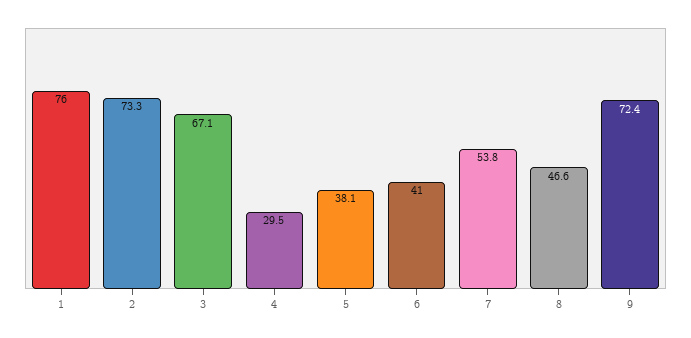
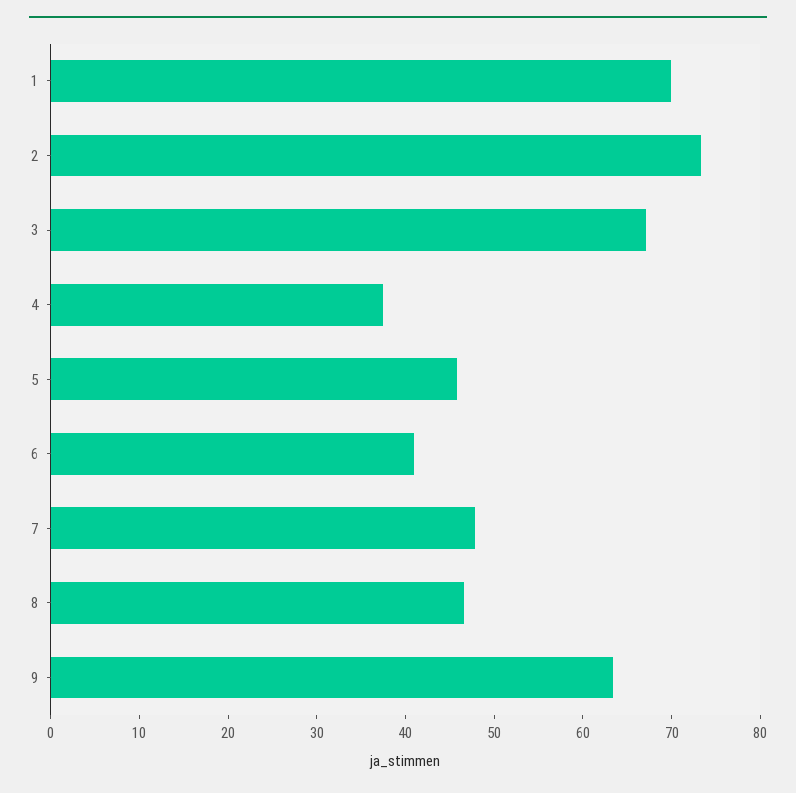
1: 76 -> 70
4: 29.5 -> 38
5: 38.1 -> 46
7: 53.8 -> 48
9: 72.4 -> 64

